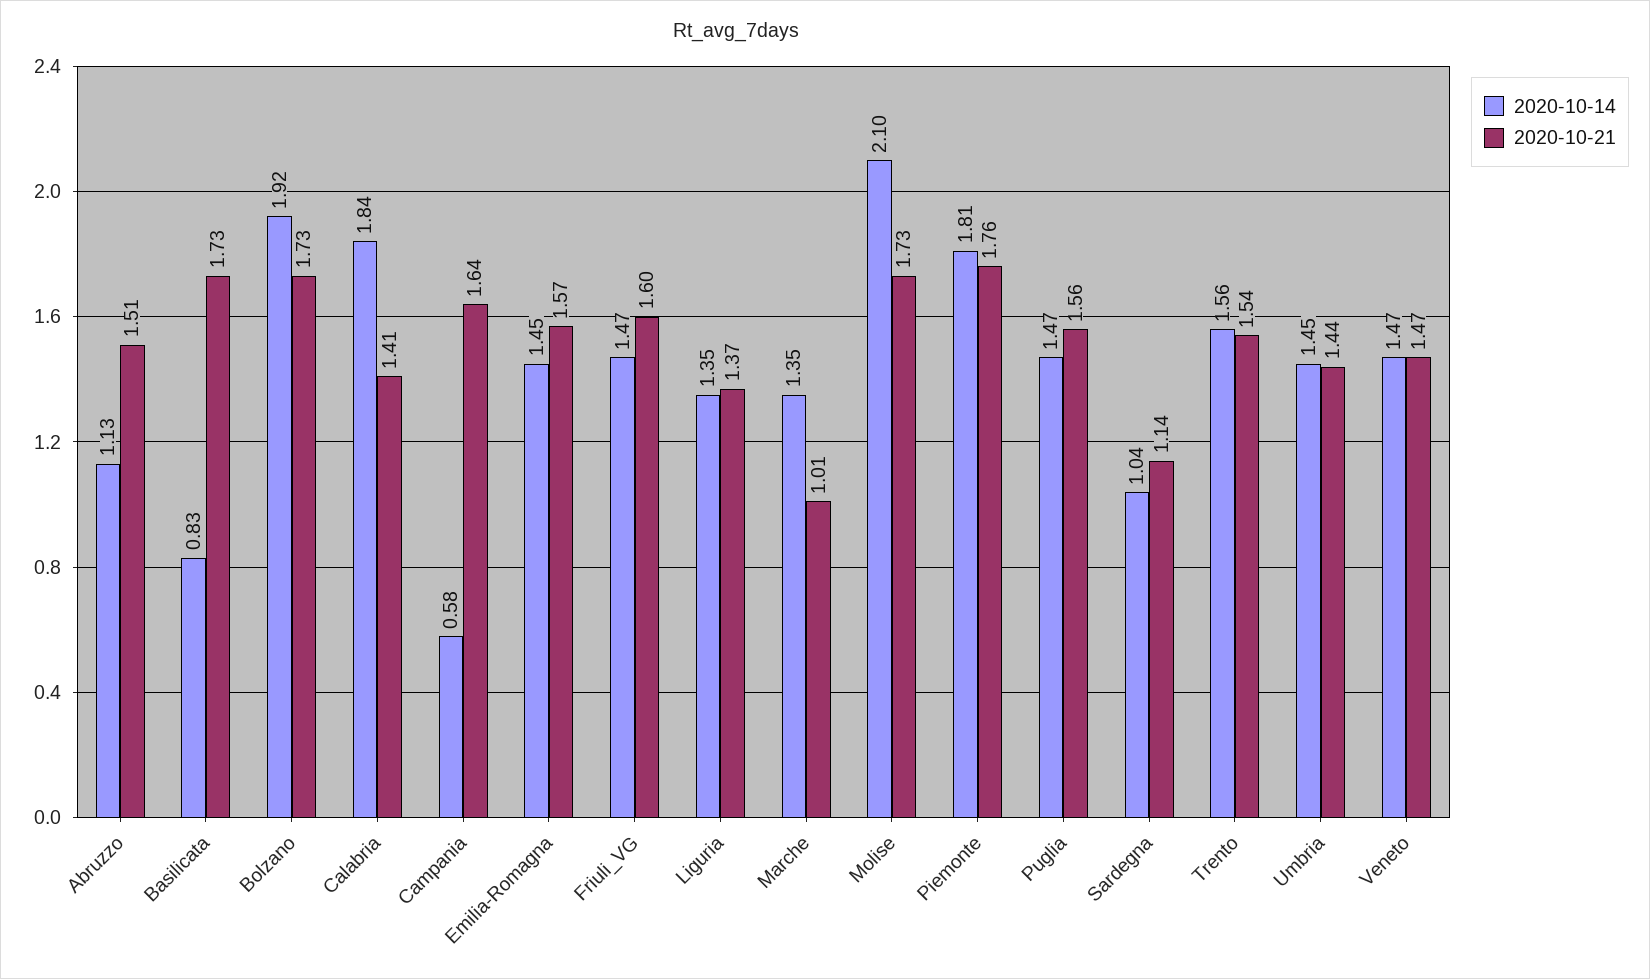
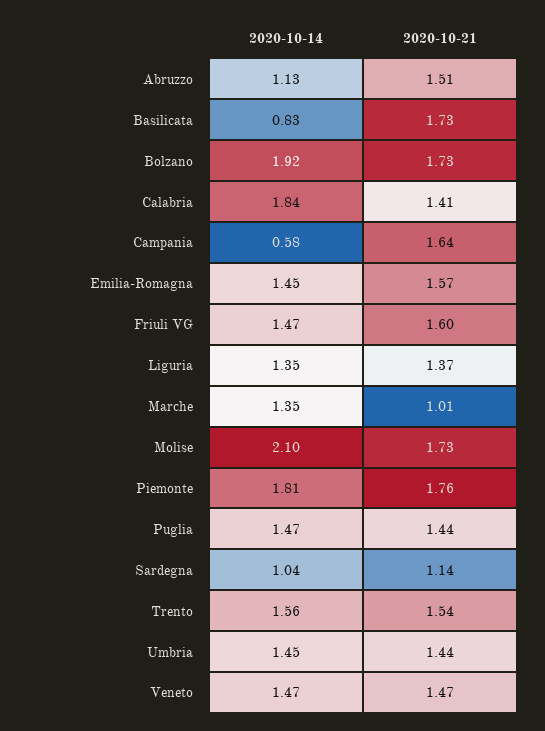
2020-10-21, Puglia: 1.56 -> 1.44

